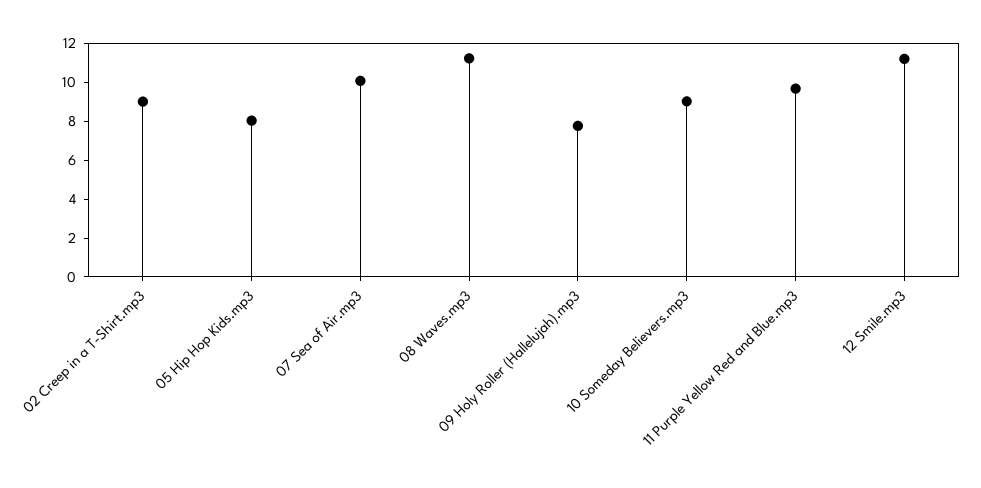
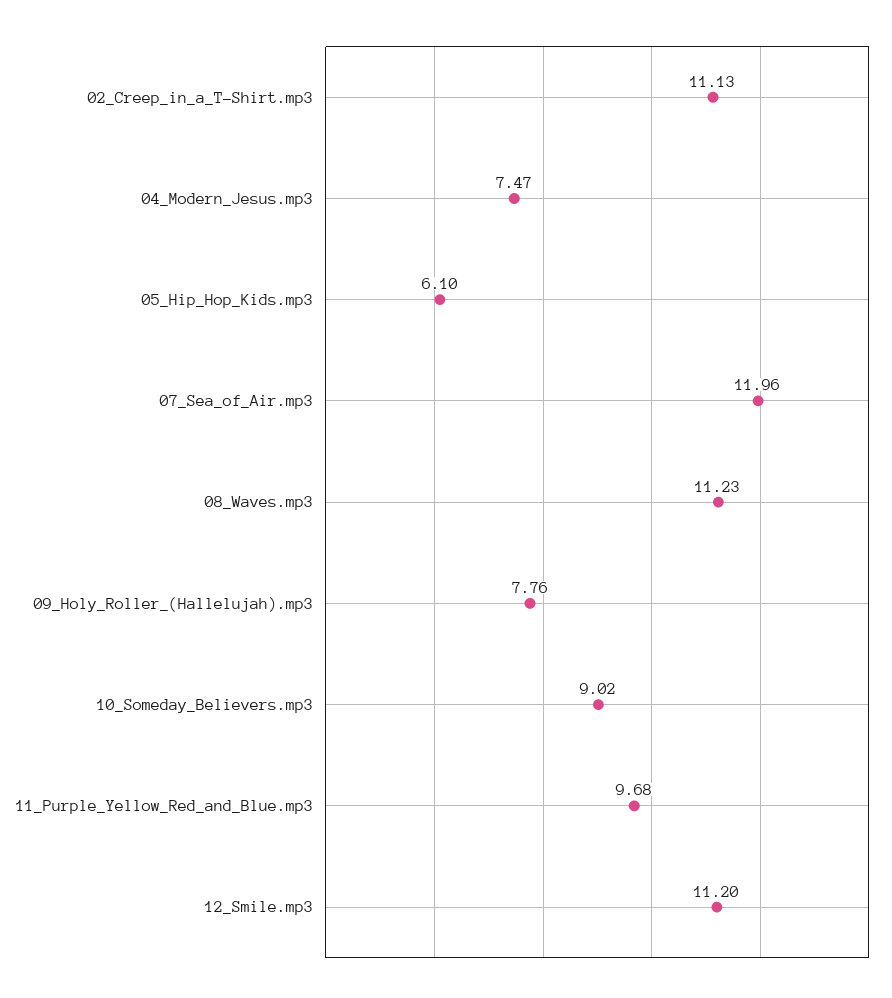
02 Creep in a T-Shirt.mp3: 9 -> 11.13
05 Hip Hop Kids.mp3: 8 -> 6.1
07 Sea of Air.mp3: 10 -> 11.96
04_Modern_Jesus.mp3: none -> 7.47

